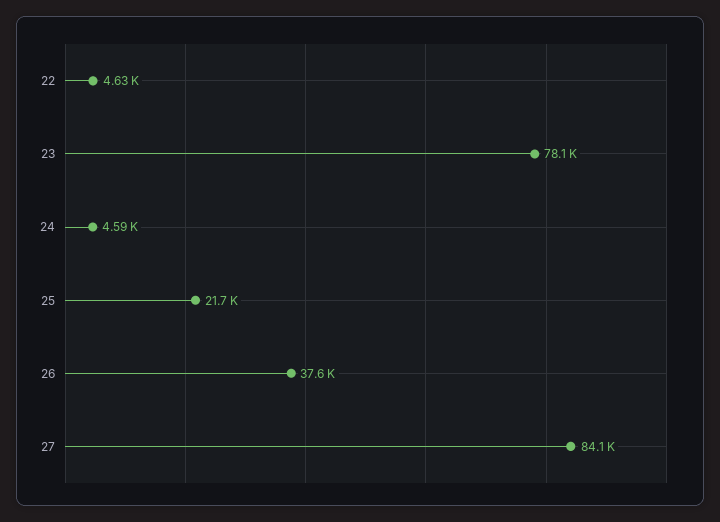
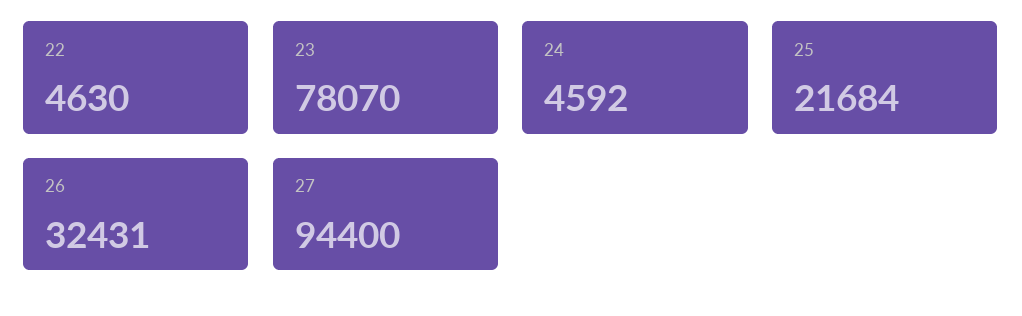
26: 37600 -> 32431
27: 84100 -> 94400

